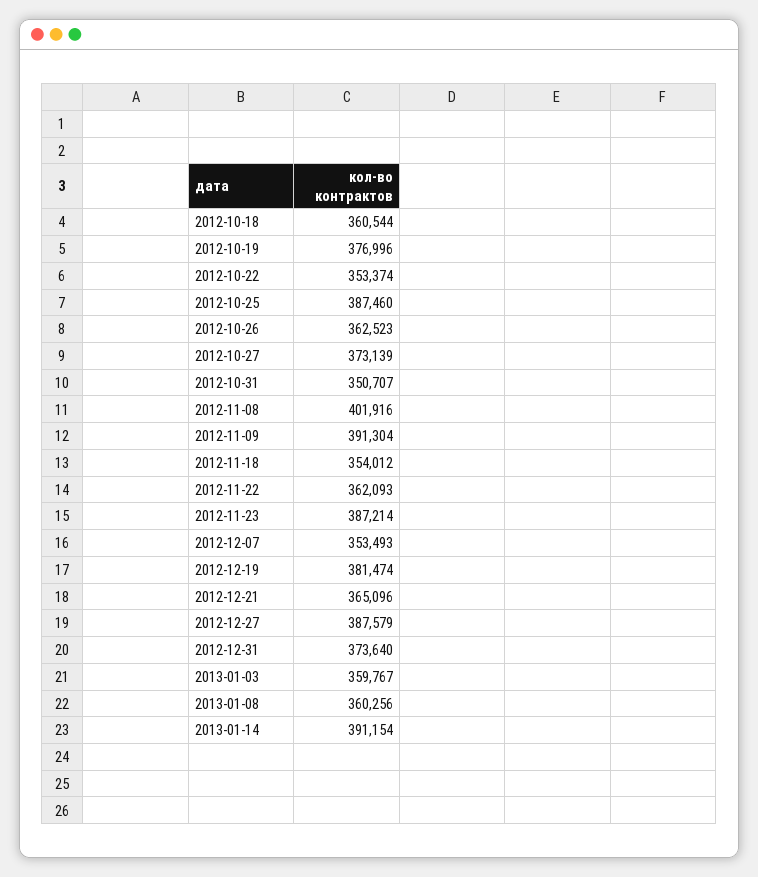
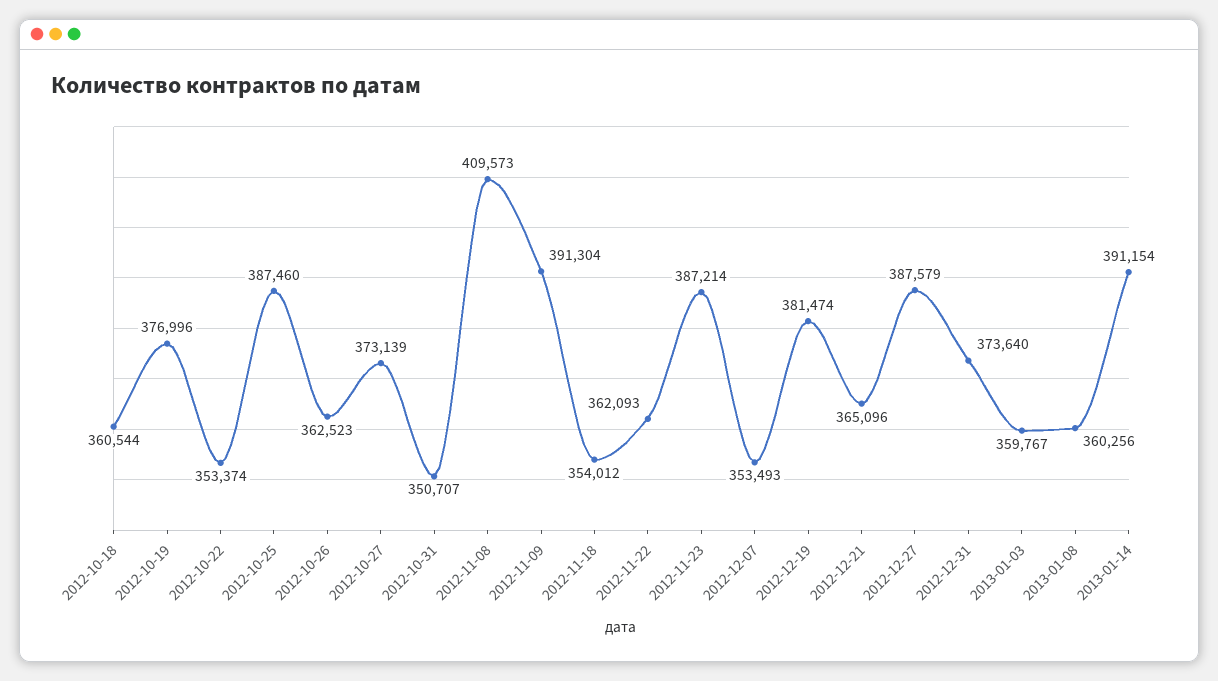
2012-11-08: 401916 -> 409573

